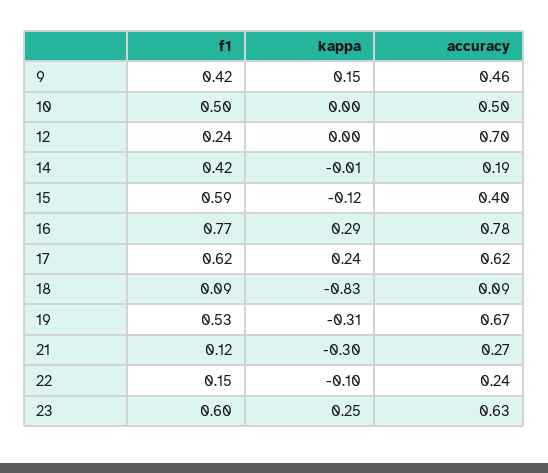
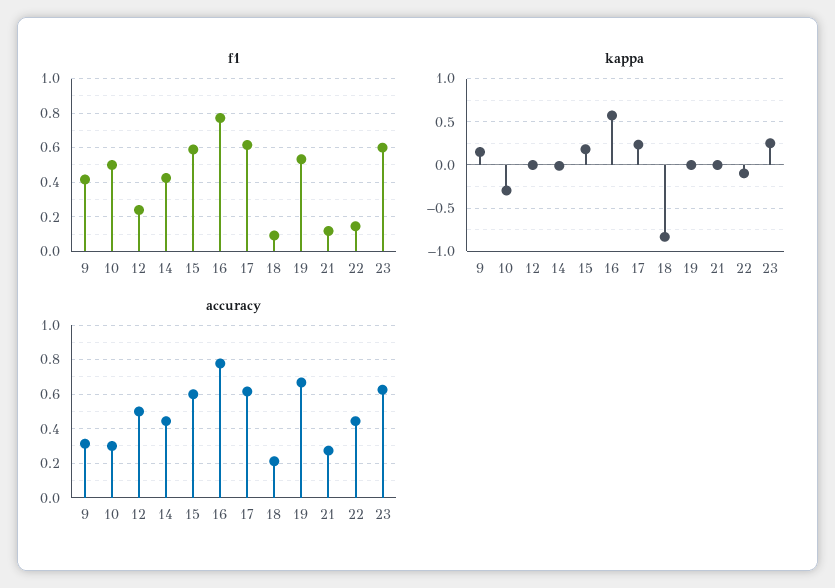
accuracy, 9: 0.46 -> 0.3
kappa, 10: 0 -> -0.3
accuracy, 10: 0.5 -> 0.3
accuracy, 12: 0.7 -> 0.5
accuracy, 14: 0.19 -> 0.45
kappa, 15: -0.12 -> 0.2
accuracy, 15: 0.4 -> 0.6
kappa, 16: 0.29 -> 0.6
accuracy, 18: 0.09 -> 0.2
kappa, 19: -0.31 -> 0
kappa, 21: -0.3 -> 0
accuracy, 22: 0.24 -> 0.45

